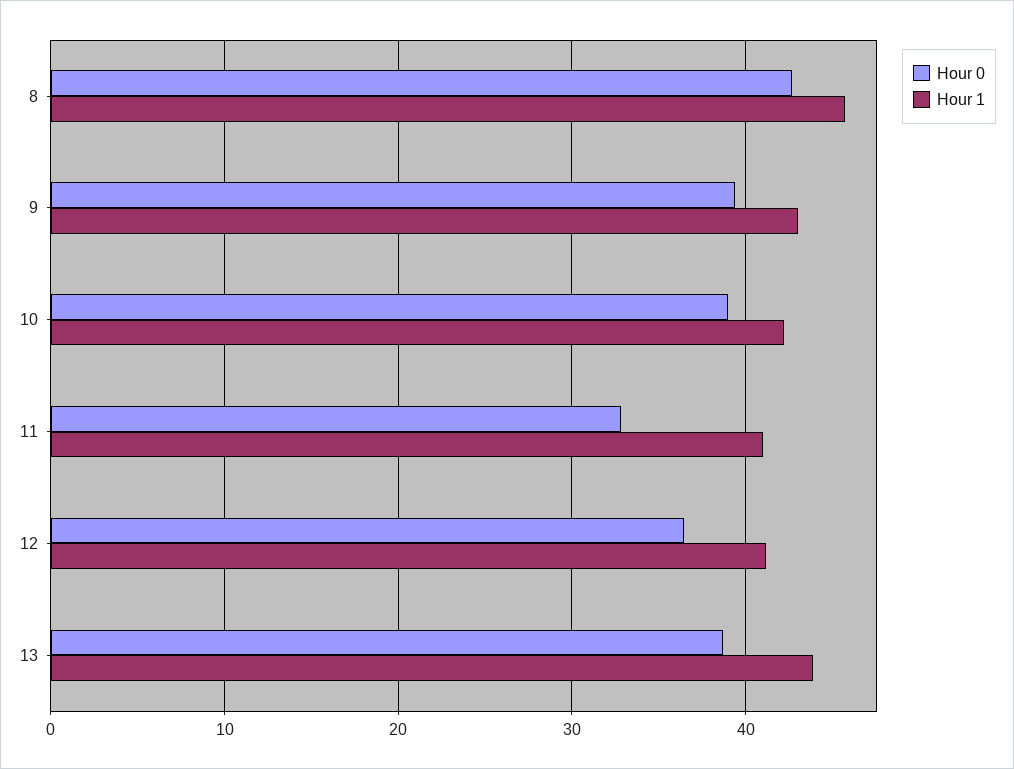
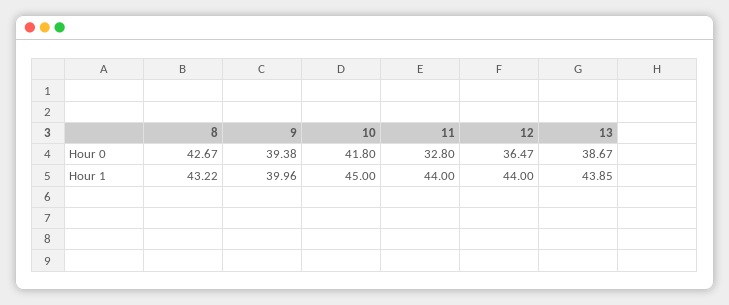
Hour 1, 8: 46 -> 43.22
Hour 1, 9: 43 -> 39.96
Hour 0, 10: 39 -> 41.8
Hour 1, 10: 42 -> 45
Hour 1, 11: 41 -> 44
Hour 1, 12: 41 -> 44

